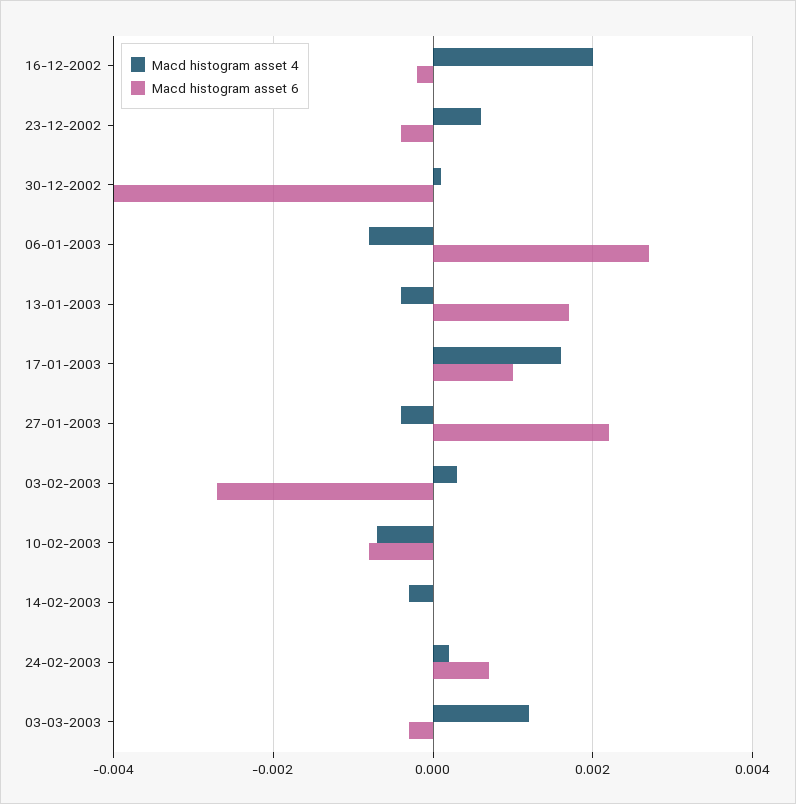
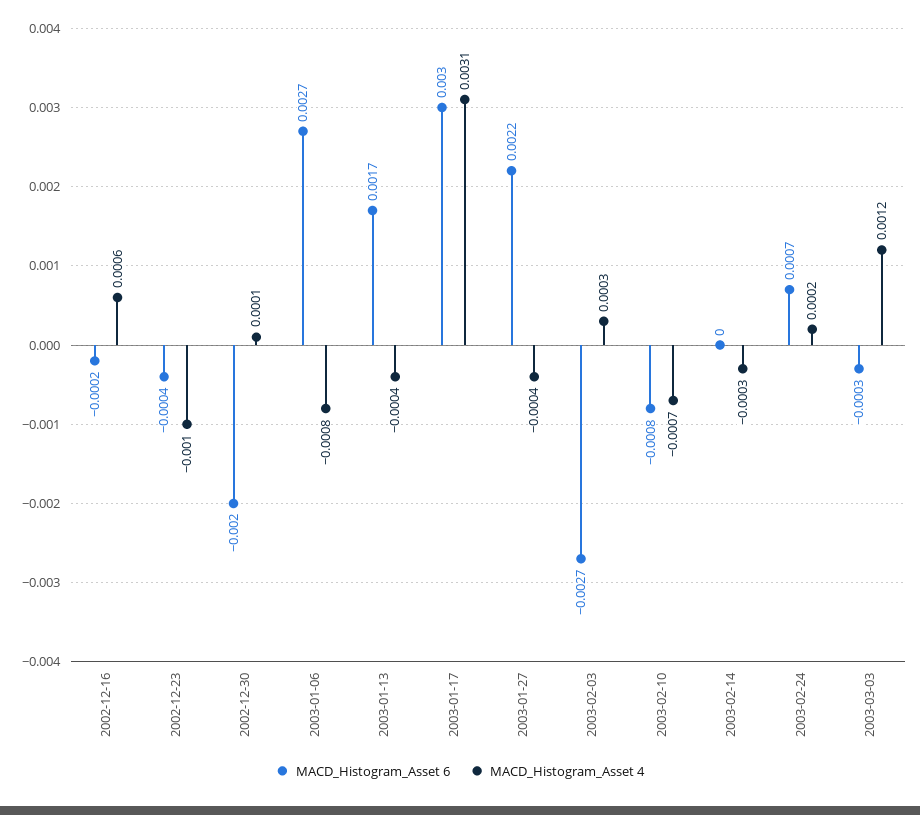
Macd histogram asset 4, 16-12-2002: 0.002 -> 0.0006
Macd histogram asset 4, 23-12-2002: 0.0005 -> -0.001
Macd histogram asset 6, 30-12-2002: -0.004 -> -0.002
Macd histogram asset 4, 17-01-2003: 0.0015 -> 0.0031
Macd histogram asset 6, 17-01-2003: 0.001 -> 0.003

